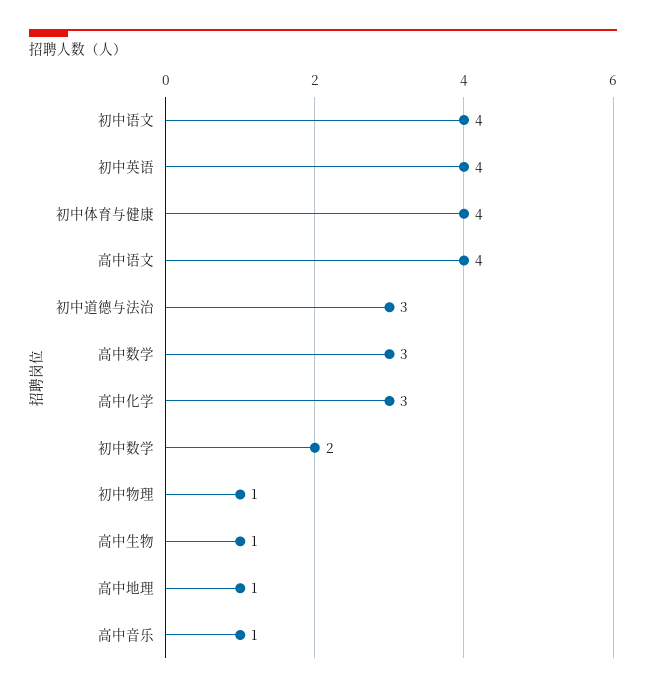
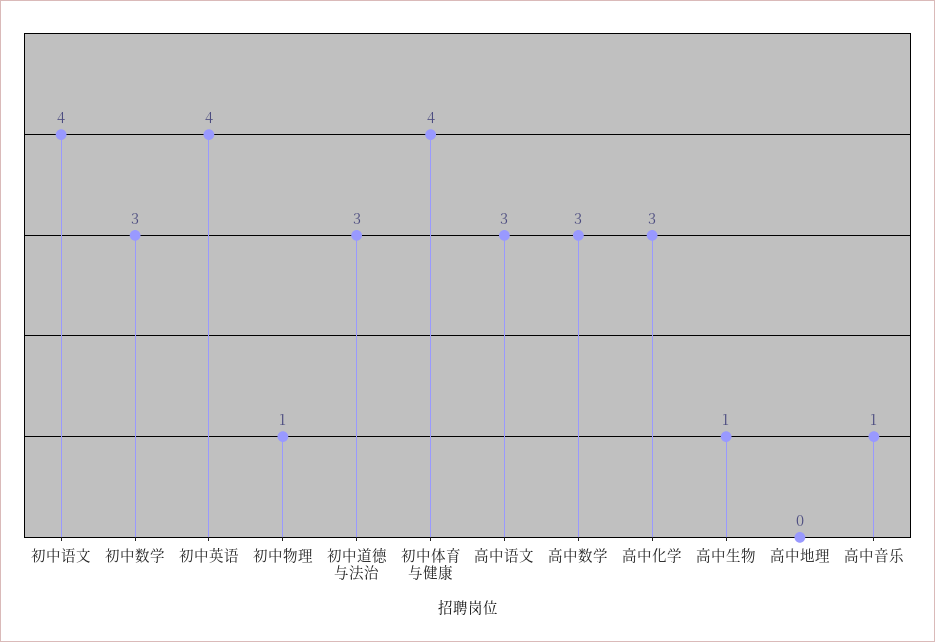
高中语文: 4 -> 3
初中数学: 2 -> 3
高中地理: 1 -> 0

